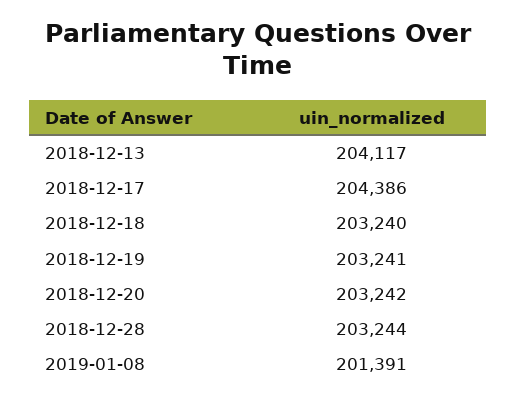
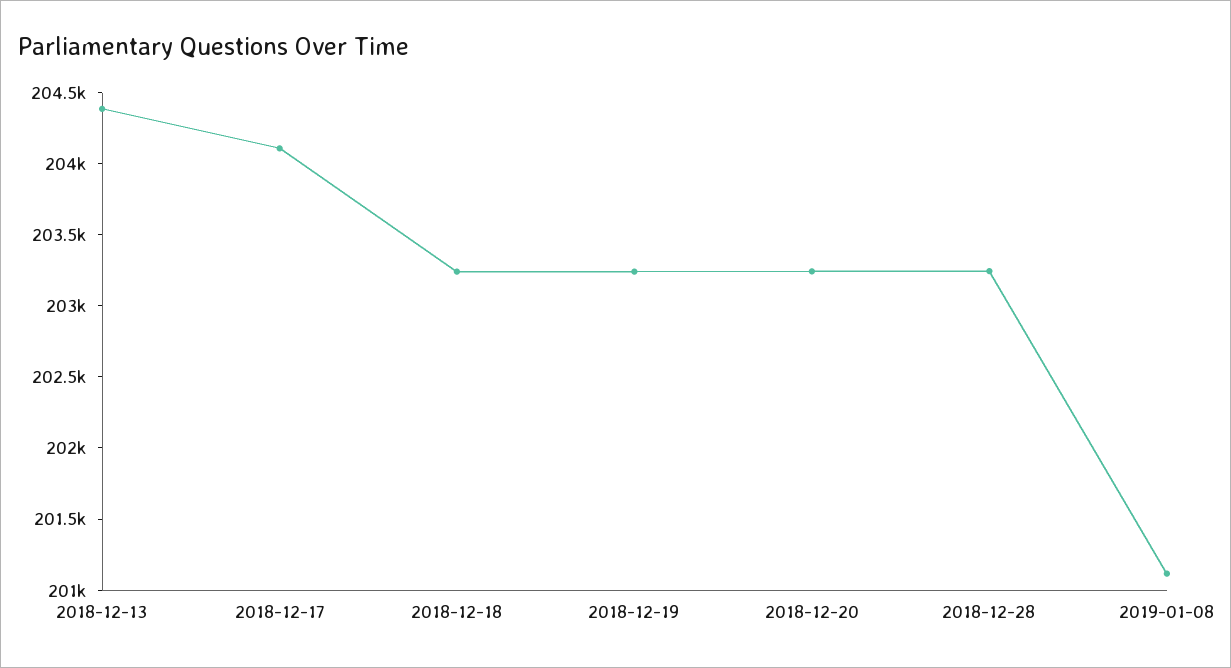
2018-12-13: 204117 -> 204400
2018-12-17: 204386 -> 204100
2019-01-08: 201391 -> 201100

